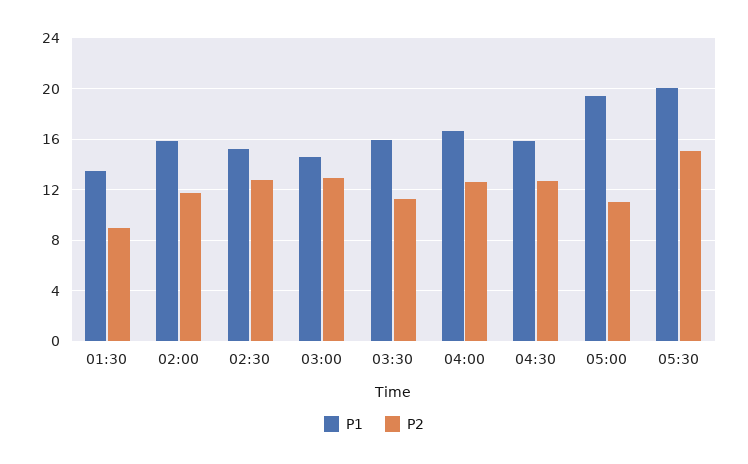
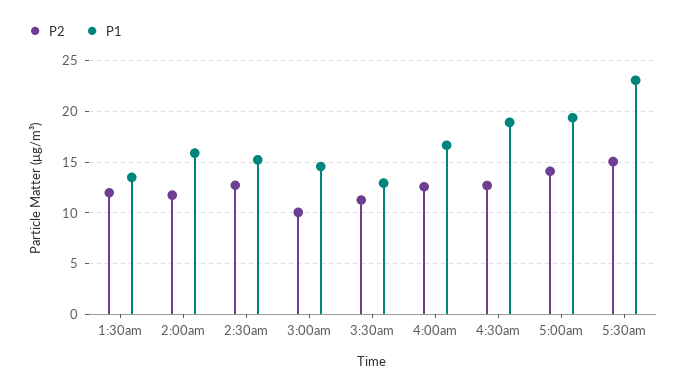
P2, 01:30: 9 -> 12
P2, 03:00: 13 -> 10
P1, 03:30: 16 -> 13
P1, 04:30: 16 -> 19
P2, 05:00: 11 -> 14
P1, 05:30: 20 -> 23

